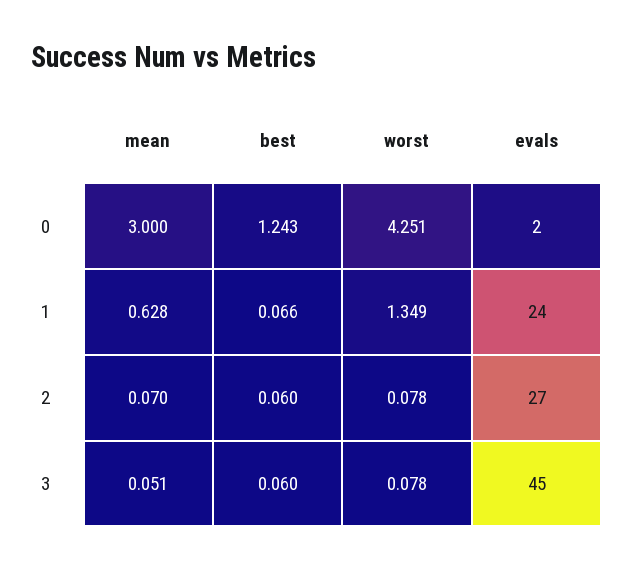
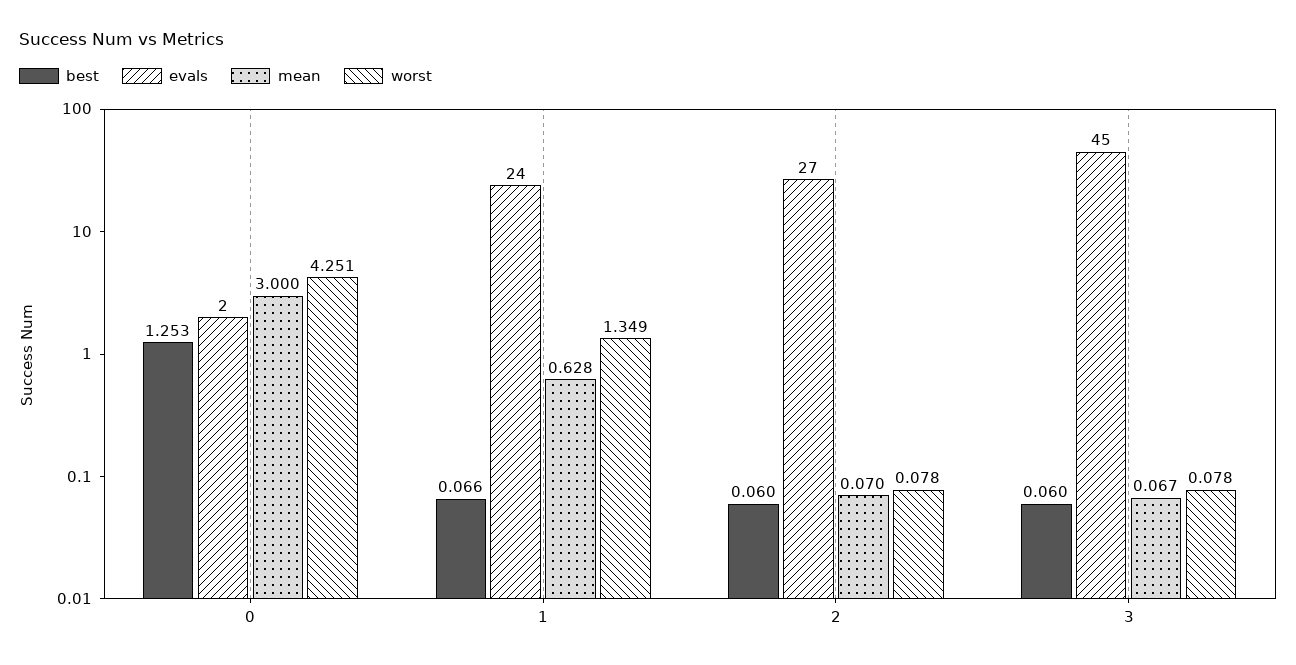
best, 0: 1.243 -> 1.253
mean, 3: 0.051 -> 0.067

